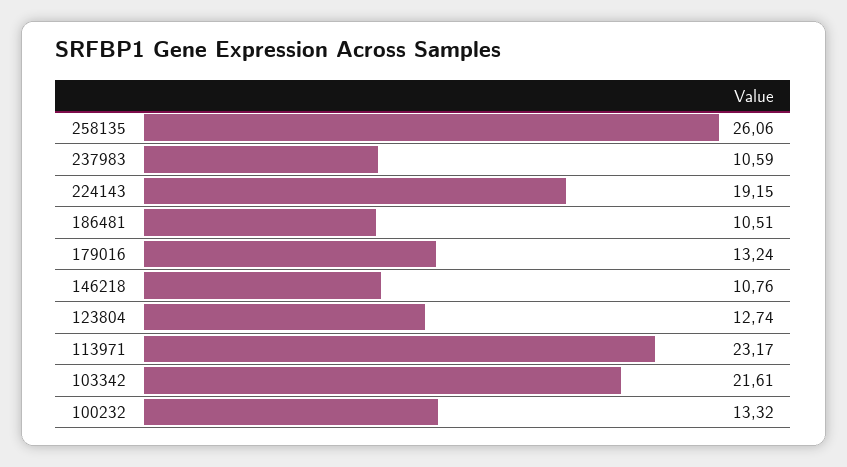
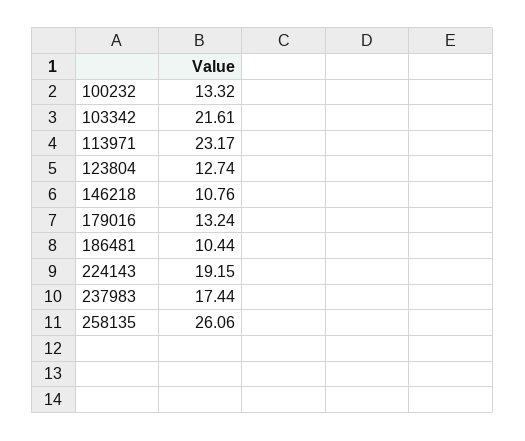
237983: 10.59 -> 17.44
186481: 10.51 -> 10.44

